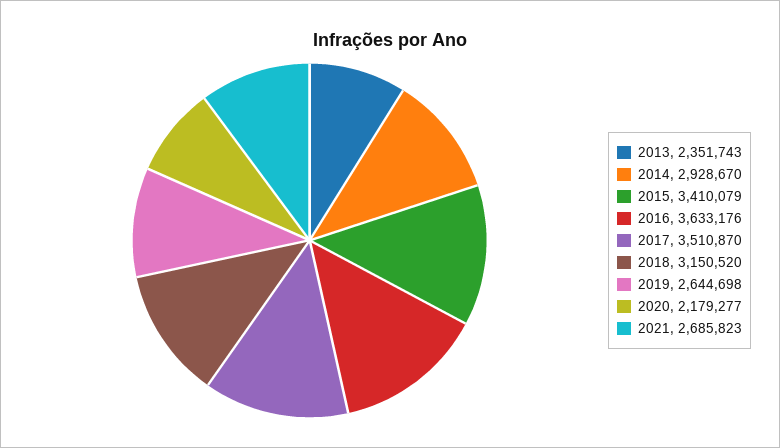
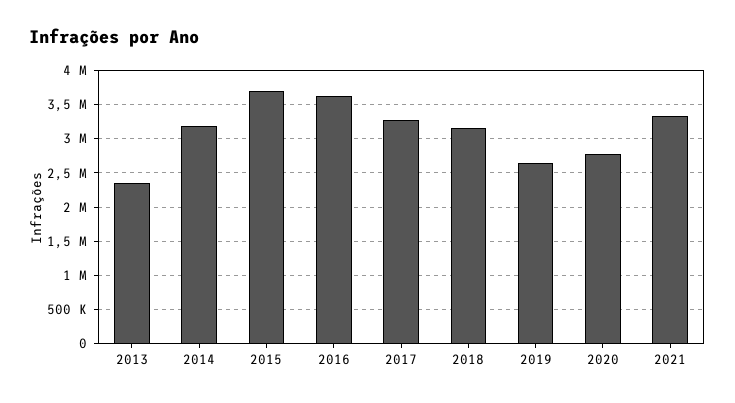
2014: 2928670 -> 3200000
2015: 3410079 -> 3700000
2017: 3510870 -> 3300000
2020: 2179277 -> 2800000
2021: 2685823 -> 3300000

